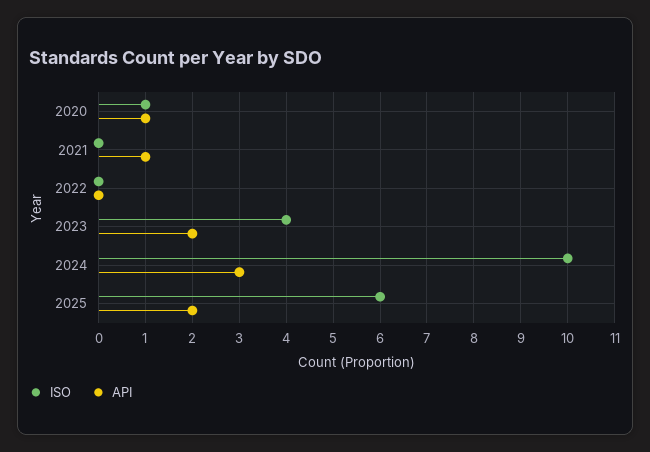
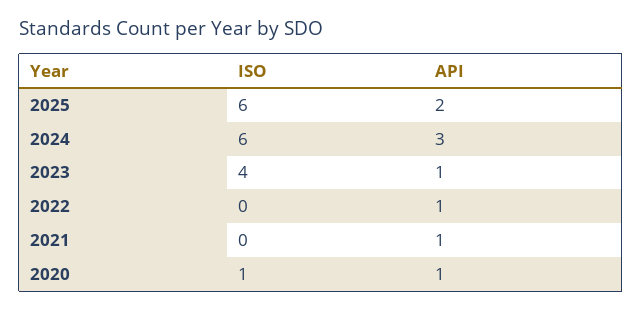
API, 2022: 0 -> 1
API, 2023: 2 -> 1
ISO, 2024: 10 -> 6

